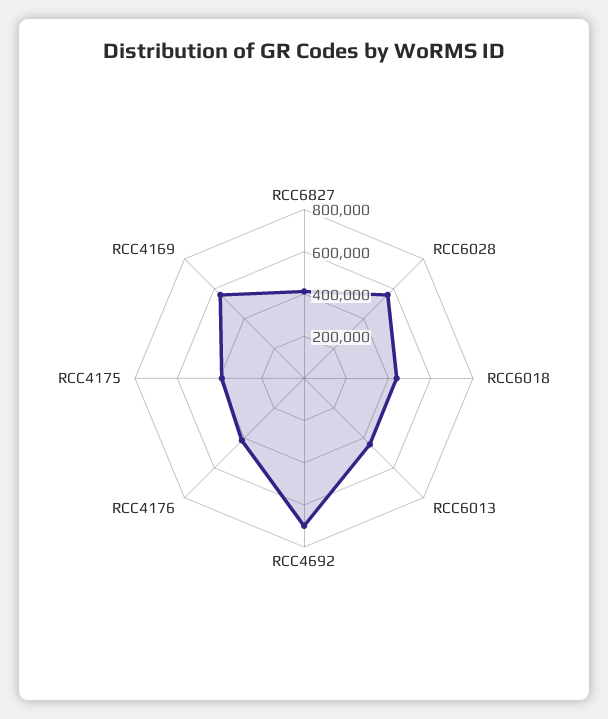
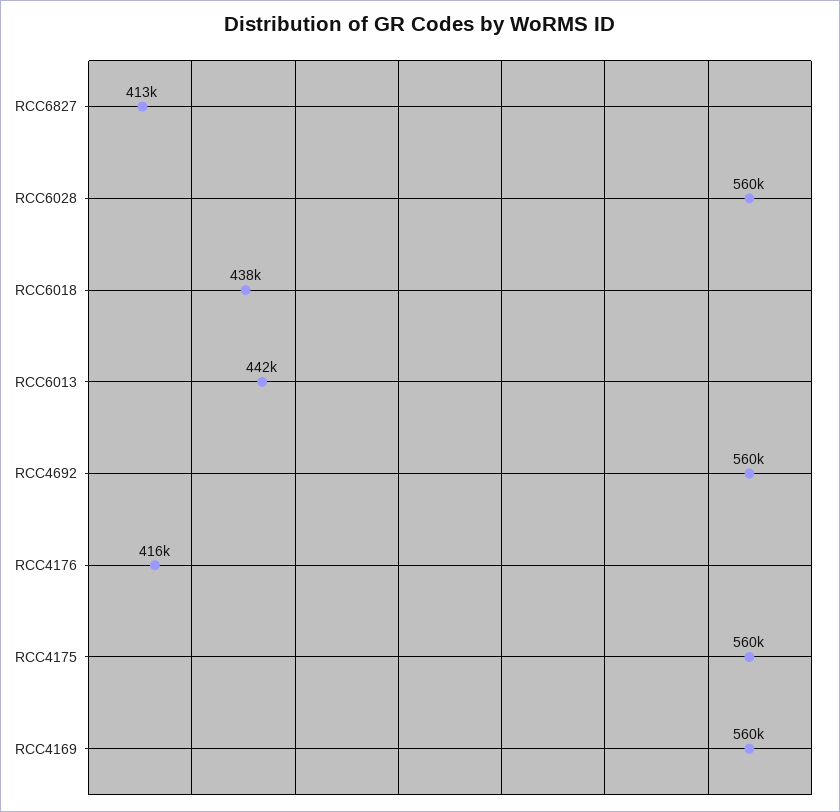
RCC4692: 700000 -> 560000
RCC4175: 400000 -> 560000

